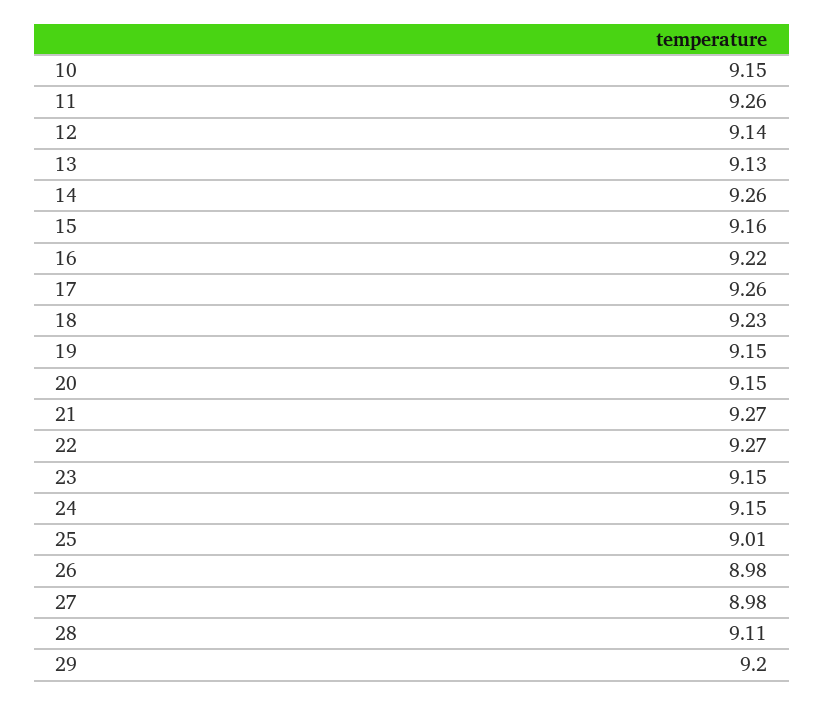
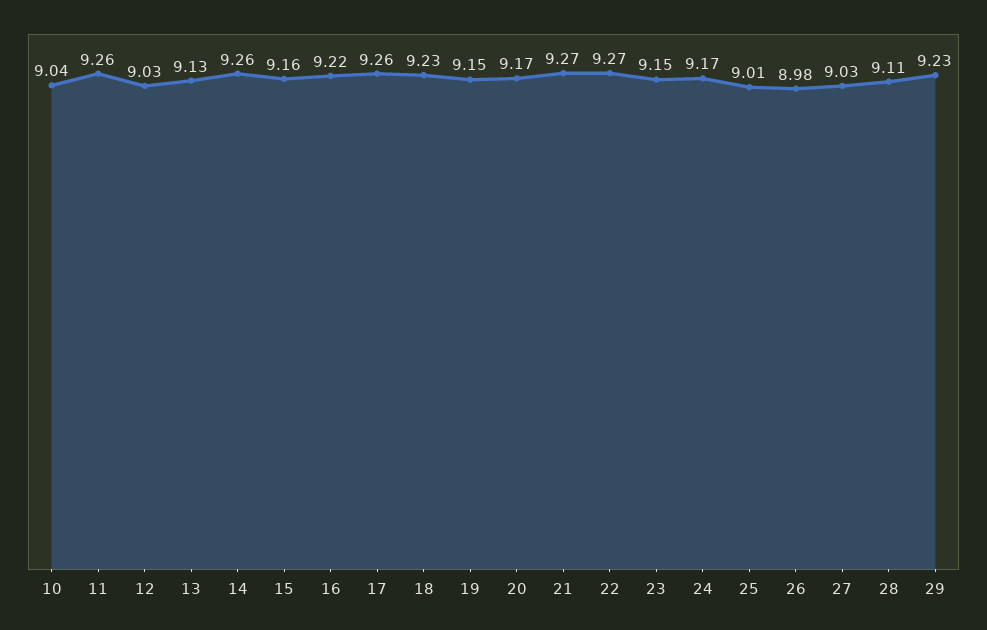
10: 9.15 -> 9.04
12: 9.14 -> 9.03
20: 9.15 -> 9.17
24: 9.15 -> 9.17
27: 8.98 -> 9.03
29: 9.2 -> 9.23

